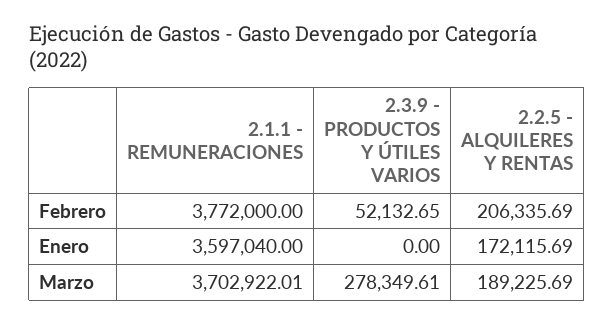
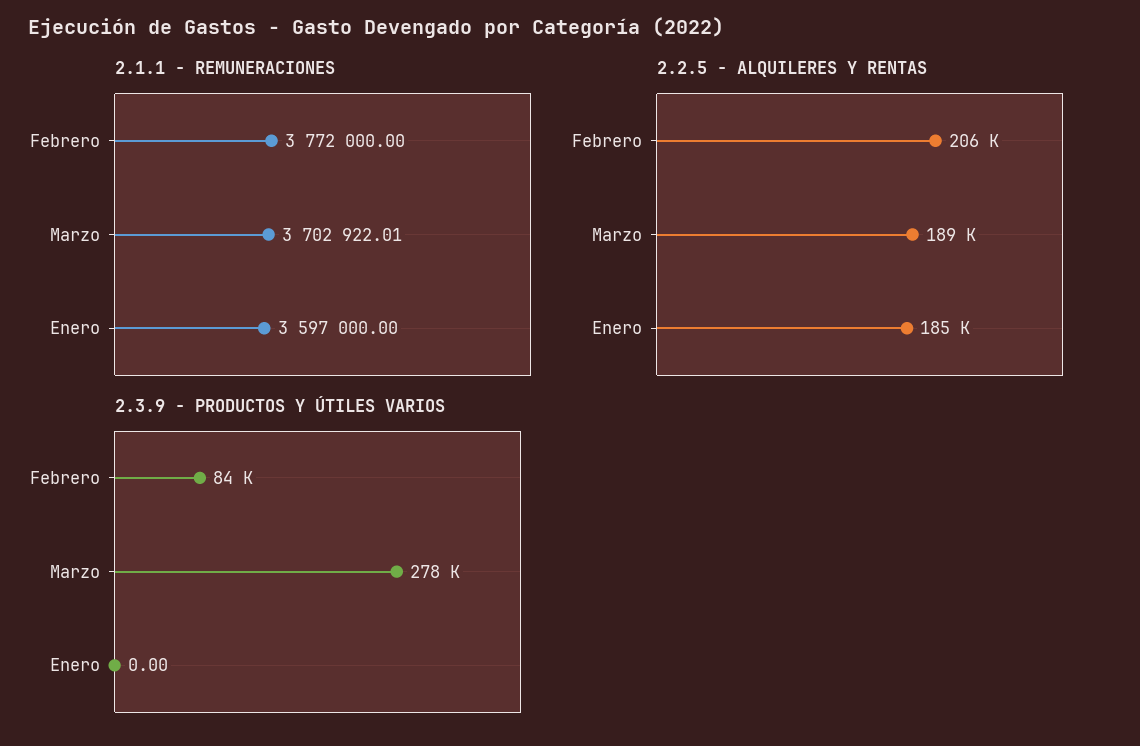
2.3.9 - PRODUCTOS Y ÚTILES VARIOS, Febrero: 52132.65 -> 84000
2.1.1 - REMUNERACIONES, Enero: 3597040 -> 3597000
2.2.5 - ALQUILERES Y RENTAS, Enero: 172115.69 -> 185000

